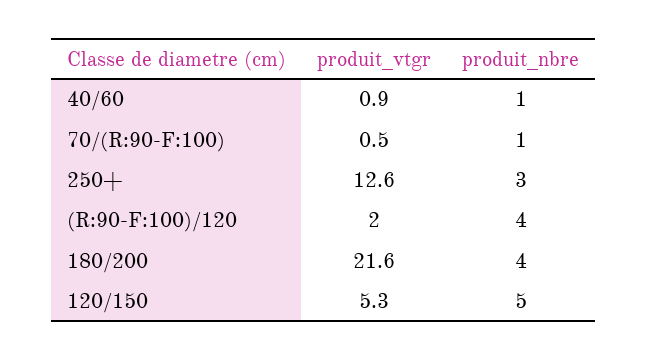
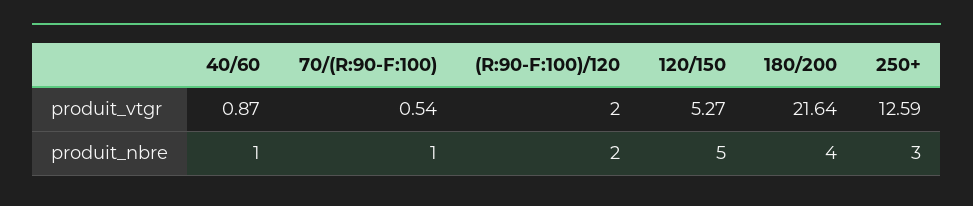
produit_nbre, (R:90-F:100)/120: 4 -> 2

